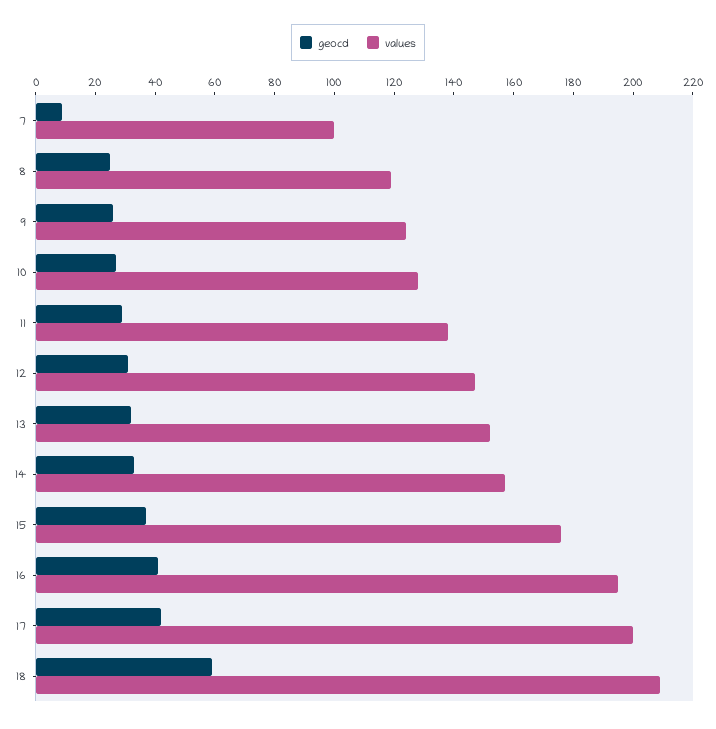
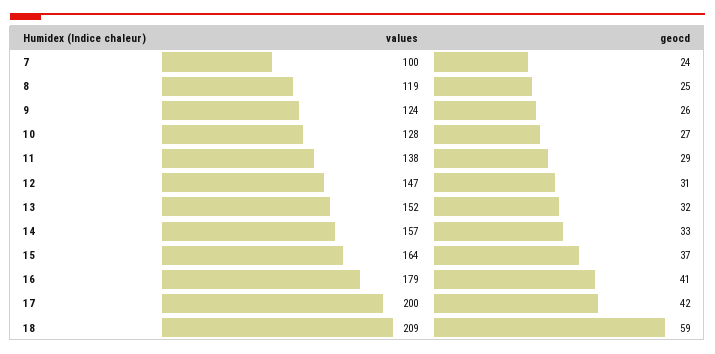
geocd, 7: 10 -> 24
values, 15: 175 -> 164
values, 16: 195 -> 179

